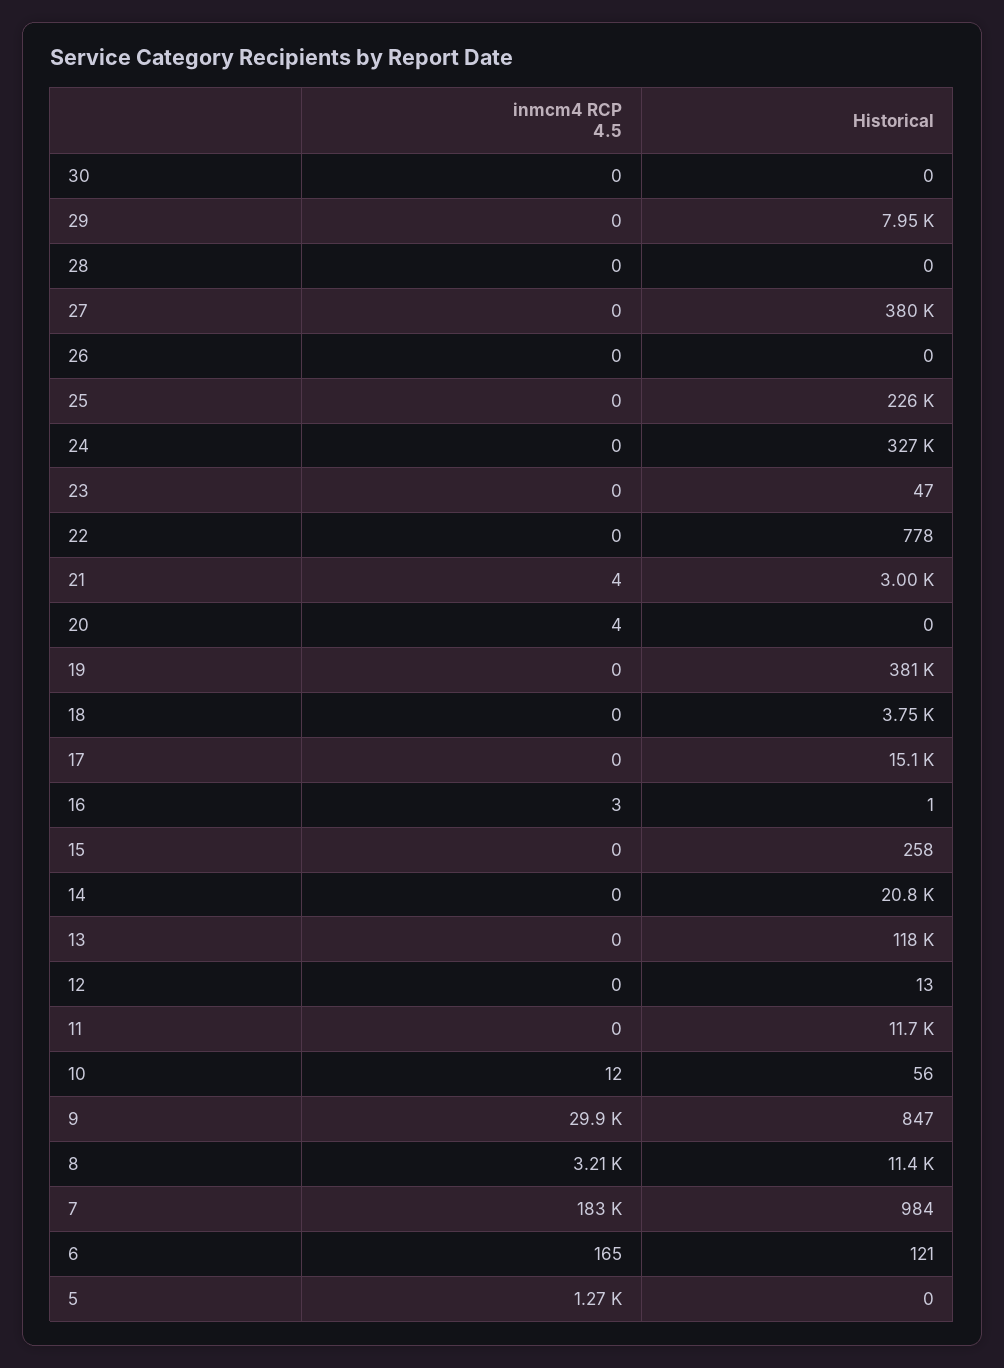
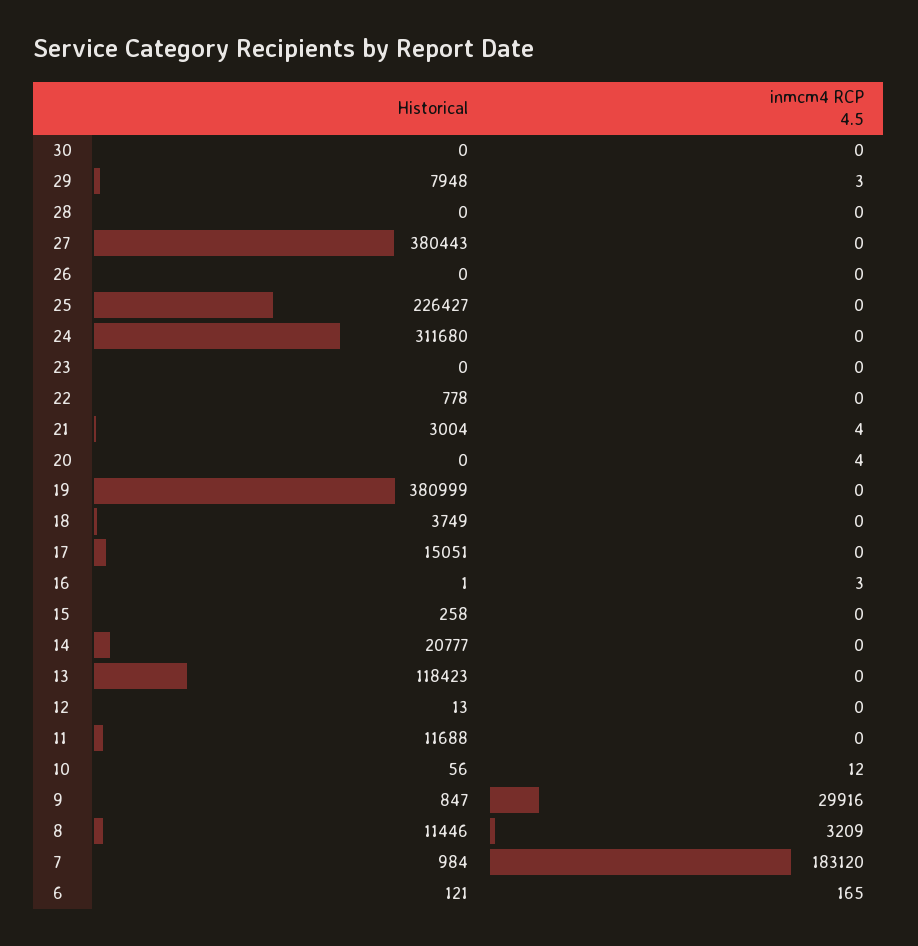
inmcm4 RCP 4.5, 29: 0 -> 3
Historical, 24: 327000 -> 311680
Historical, 23: 47 -> 0
inmcm4 RCP 4.5, 5: 1270 -> none
Historical, 5: 0 -> none

